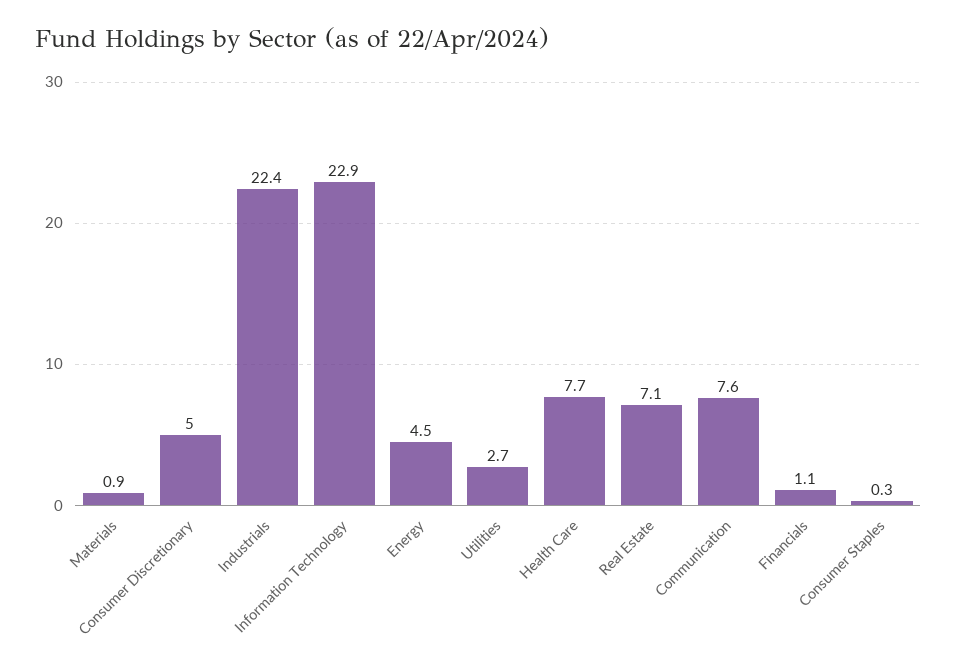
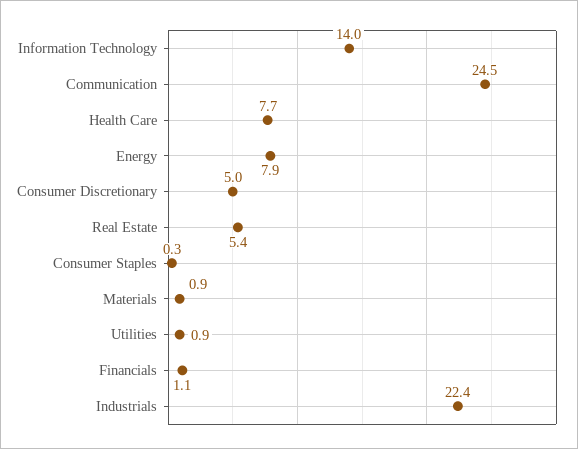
Information Technology: 22.9 -> 14
Energy: 4.5 -> 7.9
Utilities: 2.7 -> 0.9
Real Estate: 7.1 -> 5.4
Communication: 7.6 -> 24.5

